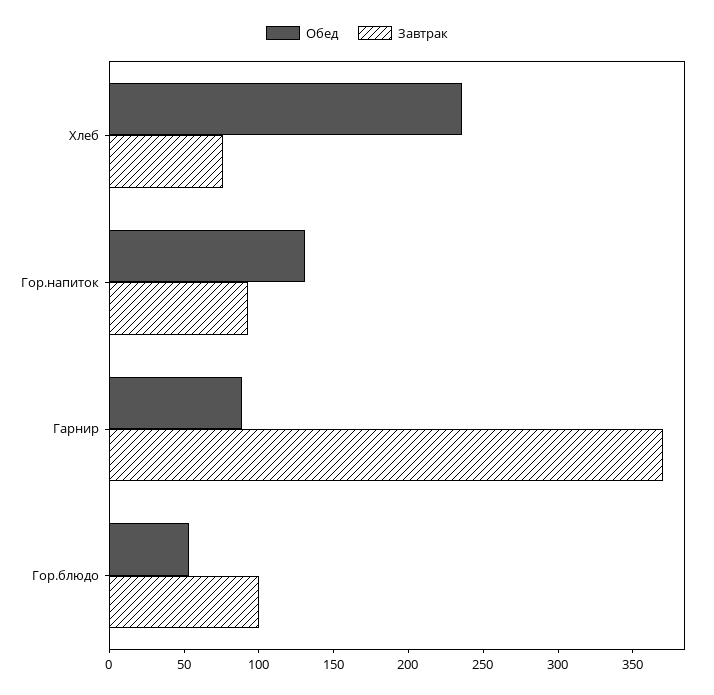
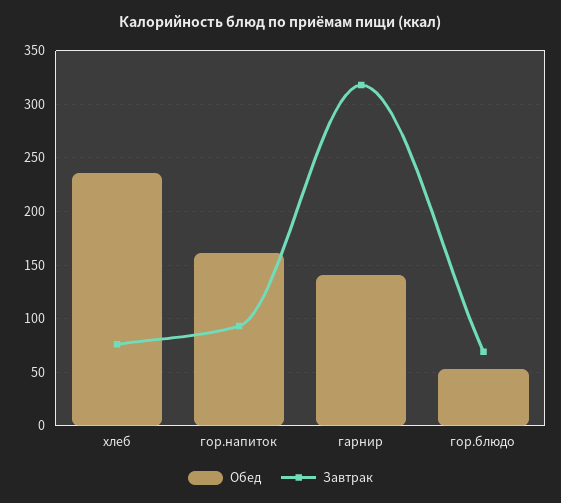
Обед, Гор.напиток: 130 -> 160
Обед, Гарнир: 90 -> 140
Завтрак, Гарнир: 370 -> 320
Завтрак, Гор.блюдо: 100 -> 70

